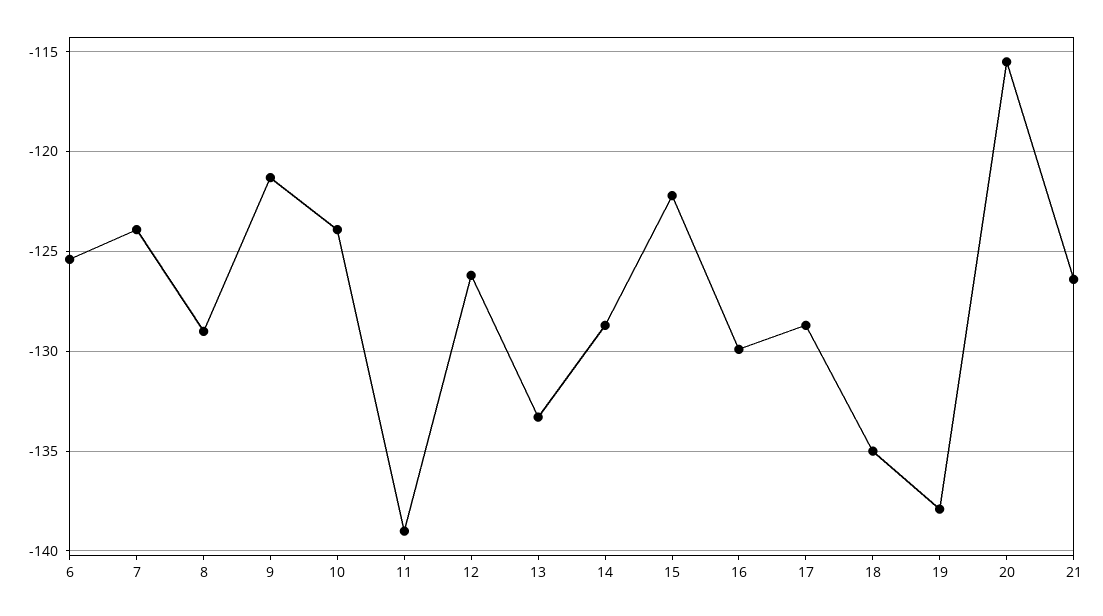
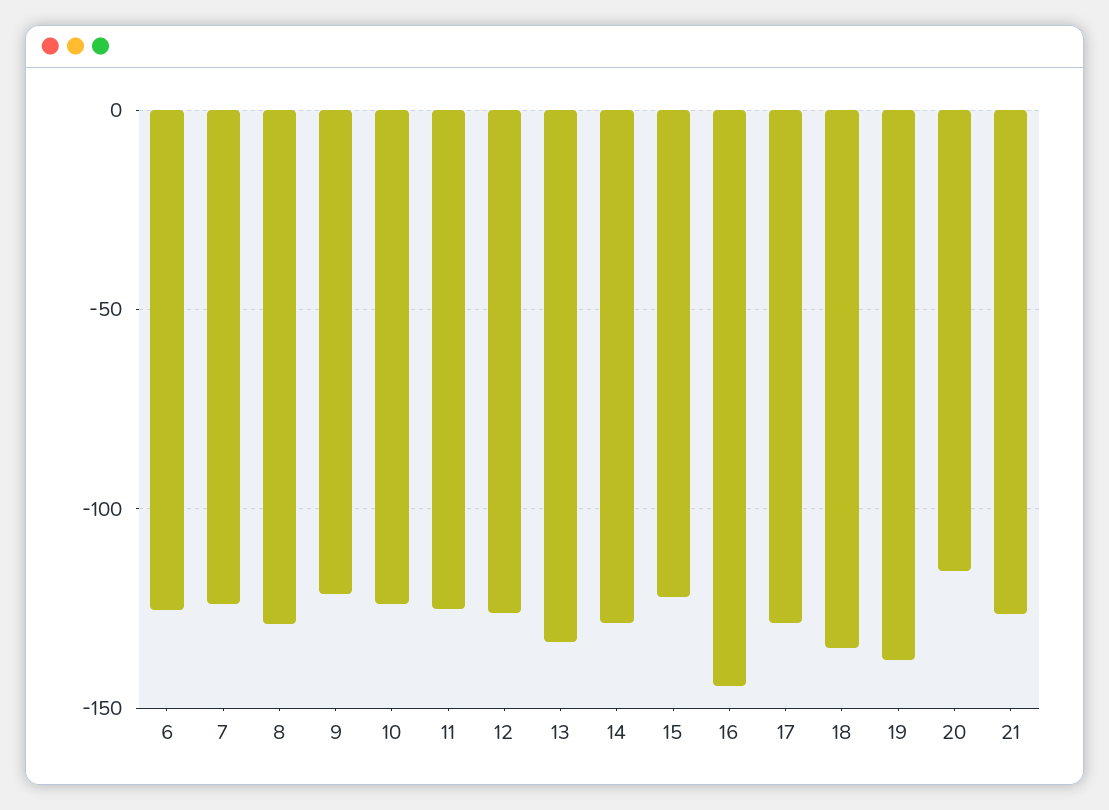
11: -139 -> -125
16: -130 -> -145

